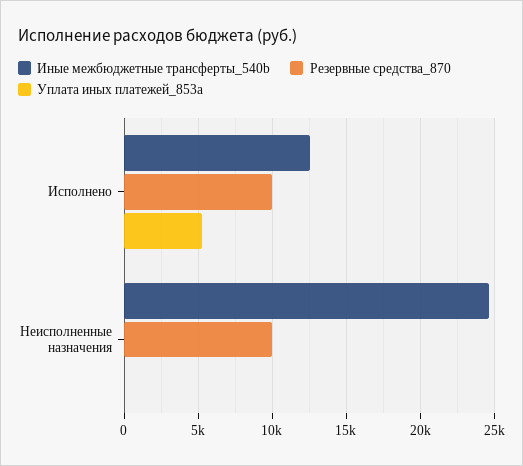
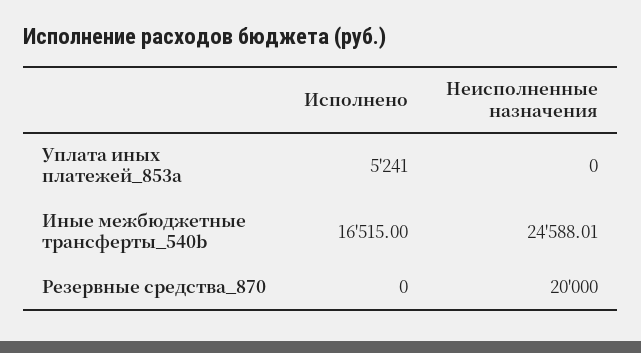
Иные межбюджетные трансферты_540b, Исполнено: 12500 -> 16515
Резервные средства_870, Исполнено: 10000 -> 0
Резервные средства_870, Неисполненные назначения: 10000 -> 20000

